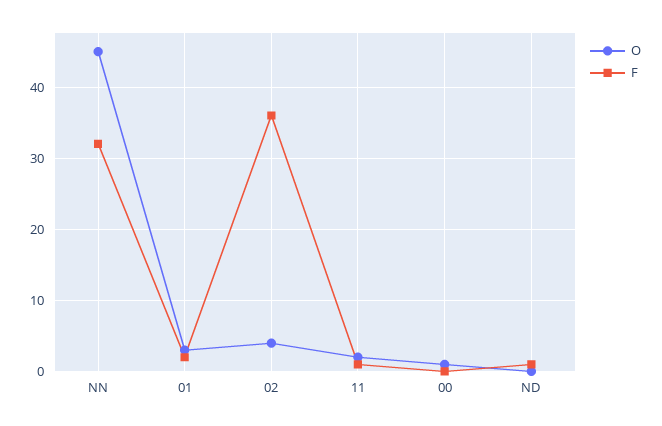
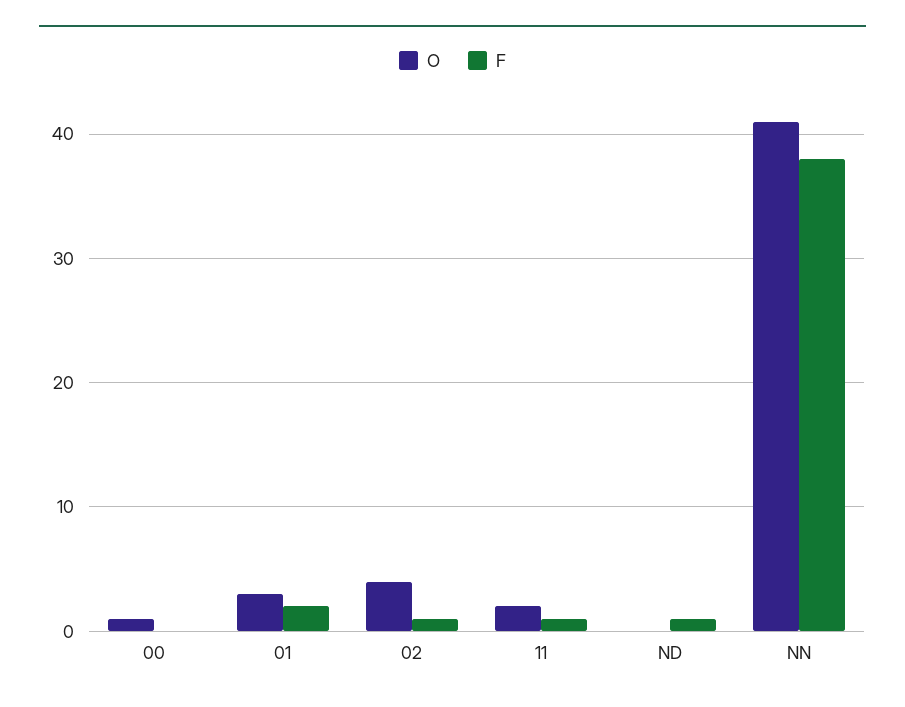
O, NN: 45 -> 41
F, NN: 32 -> 38
F, 02: 36 -> 1

